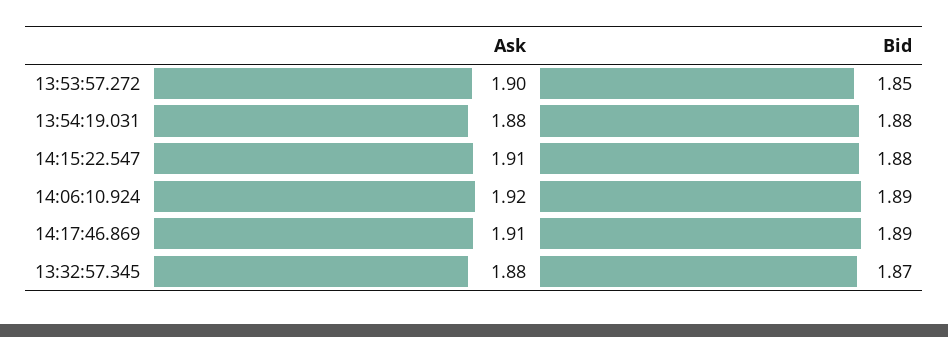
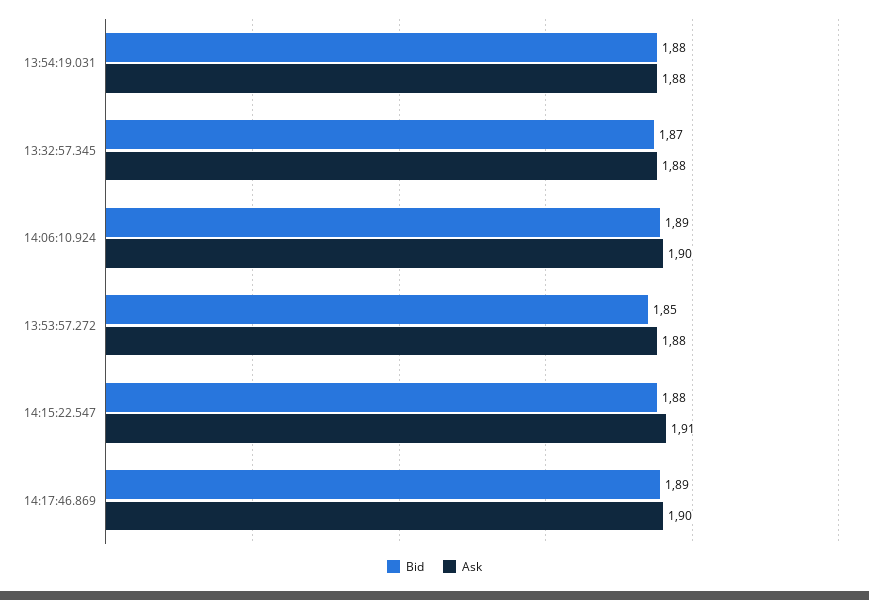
Ask, 13:53:57.272: 1.9 -> 1.88
Ask, 14:06:10.924: 1.92 -> 1.9
Ask, 14:17:46.869: 1.91 -> 1.9

